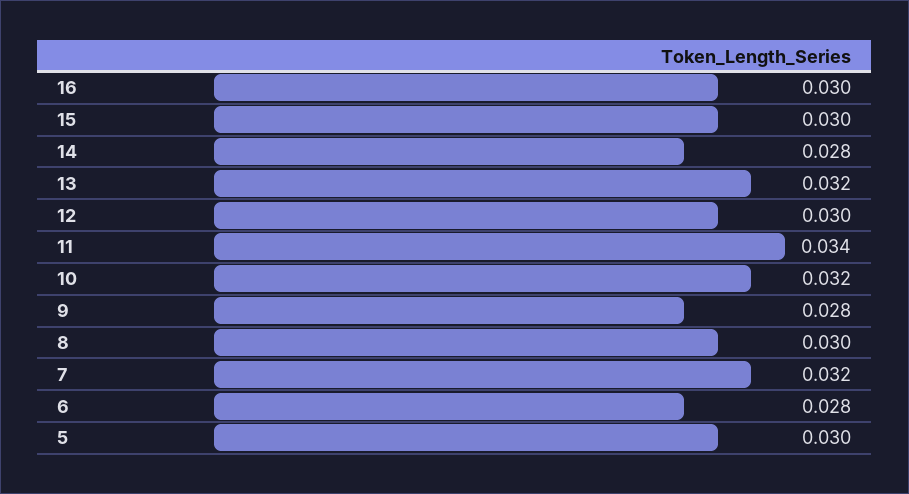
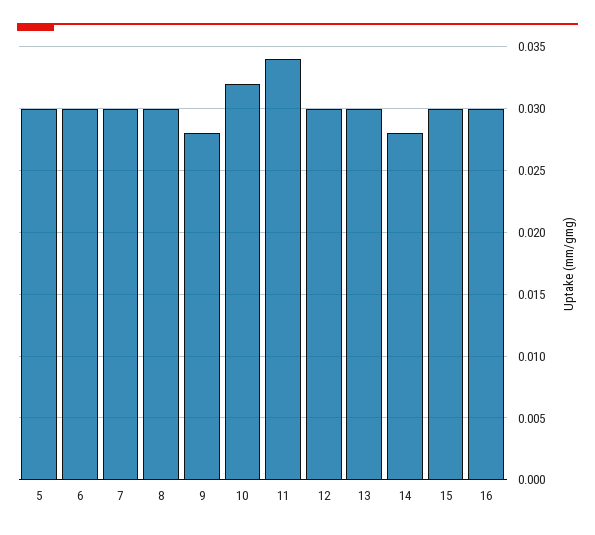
13: 0.032 -> 0.03
7: 0.032 -> 0.03
6: 0.028 -> 0.03

